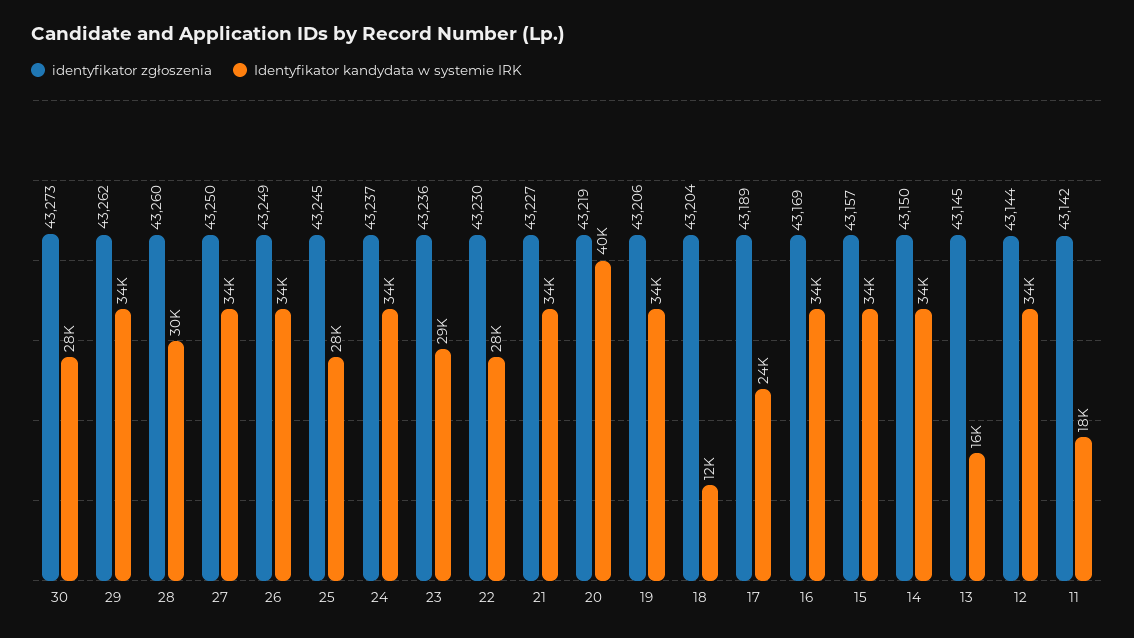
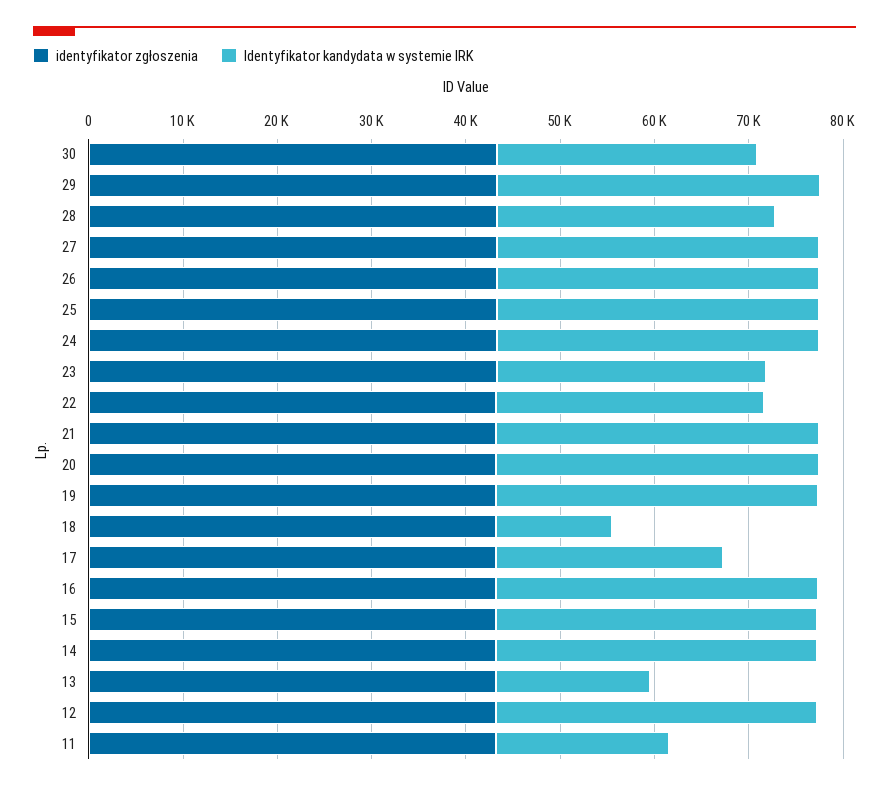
Identyfikator kandydata w systemie IRK, 25: 28000 -> 34000
Identyfikator kandydata w systemie IRK, 20: 40000 -> 34000

